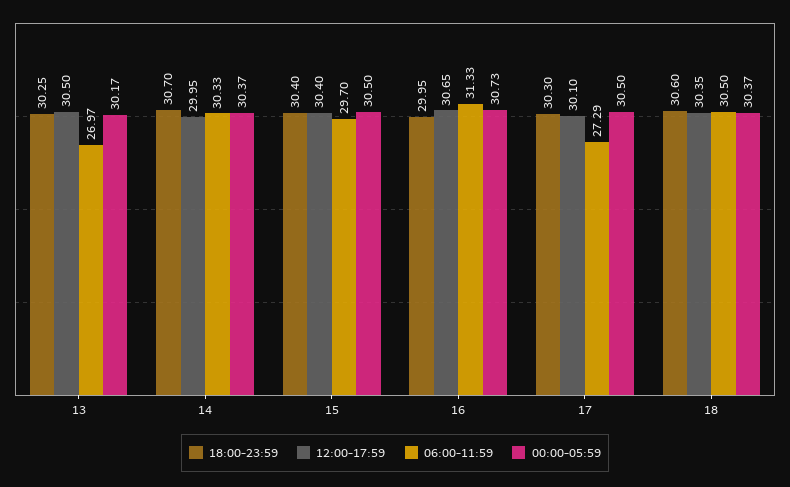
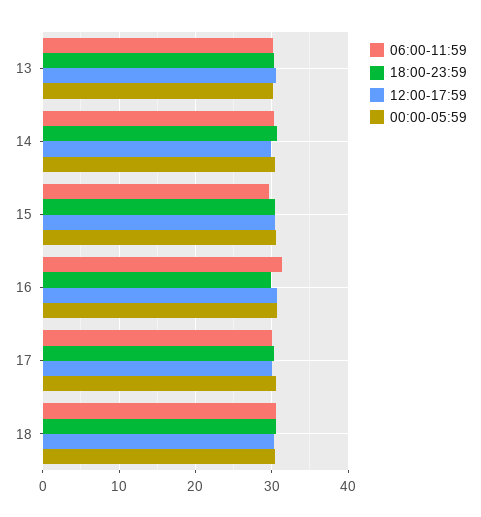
06:00-11:59, 13: 26.97 -> 30
06:00-11:59, 17: 27.29 -> 30

